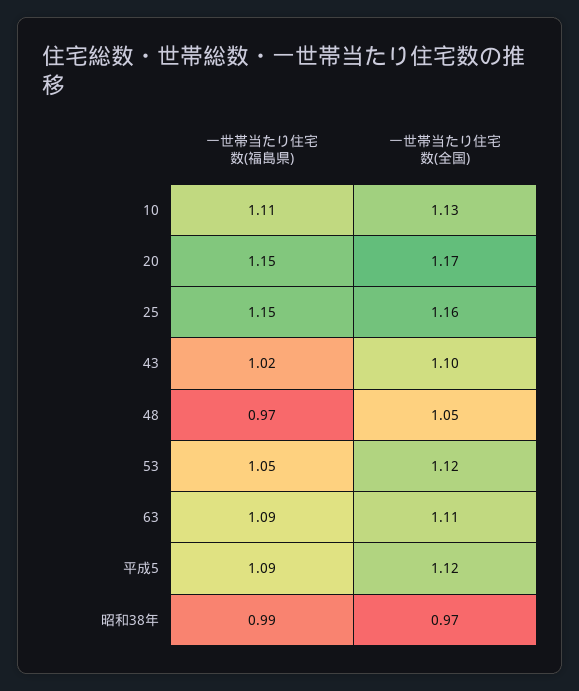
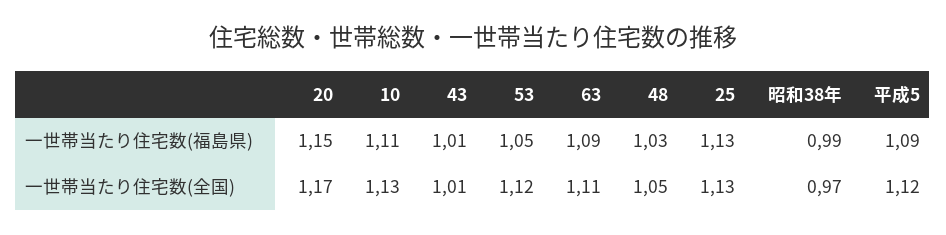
一世帯当たり住宅数(福島県), 25: 1.15 -> 1.13
一世帯当たり住宅数(全国), 25: 1.16 -> 1.13
一世帯当たり住宅数(福島県), 43: 1.02 -> 1.01
一世帯当たり住宅数(全国), 43: 1.1 -> 1.01
一世帯当たり住宅数(福島県), 48: 0.97 -> 1.03

